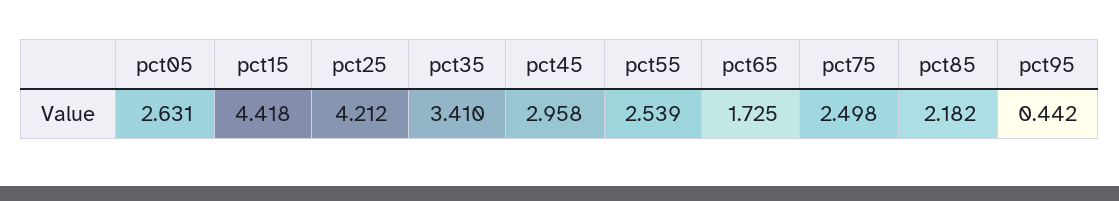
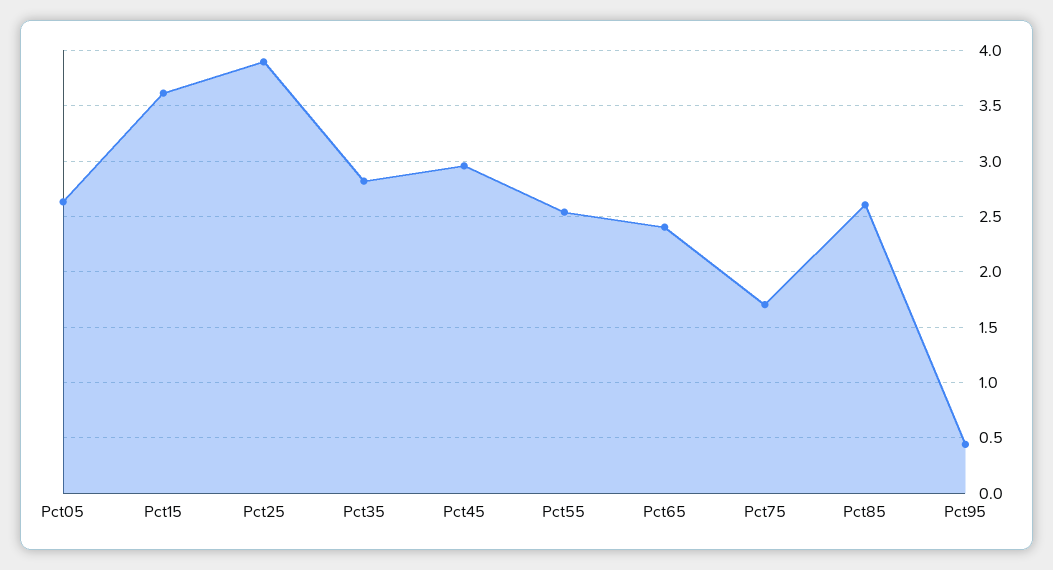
pct15: 4.418 -> 3.6
pct25: 4.212 -> 3.9
pct35: 3.41 -> 2.8
pct65: 1.725 -> 2.4
pct75: 2.498 -> 1.7
pct85: 2.182 -> 2.6

